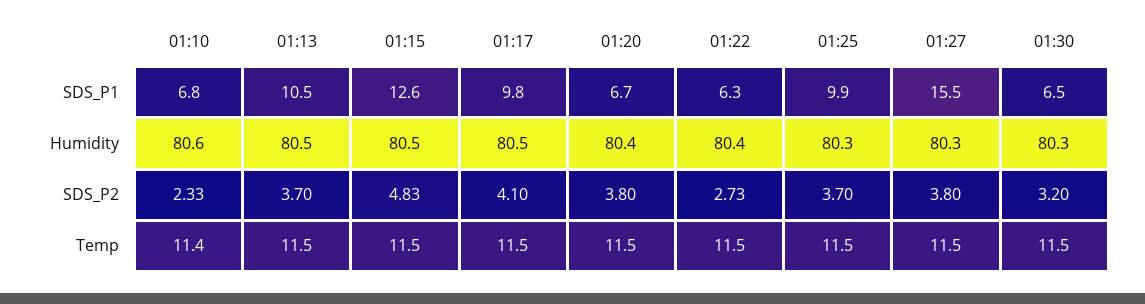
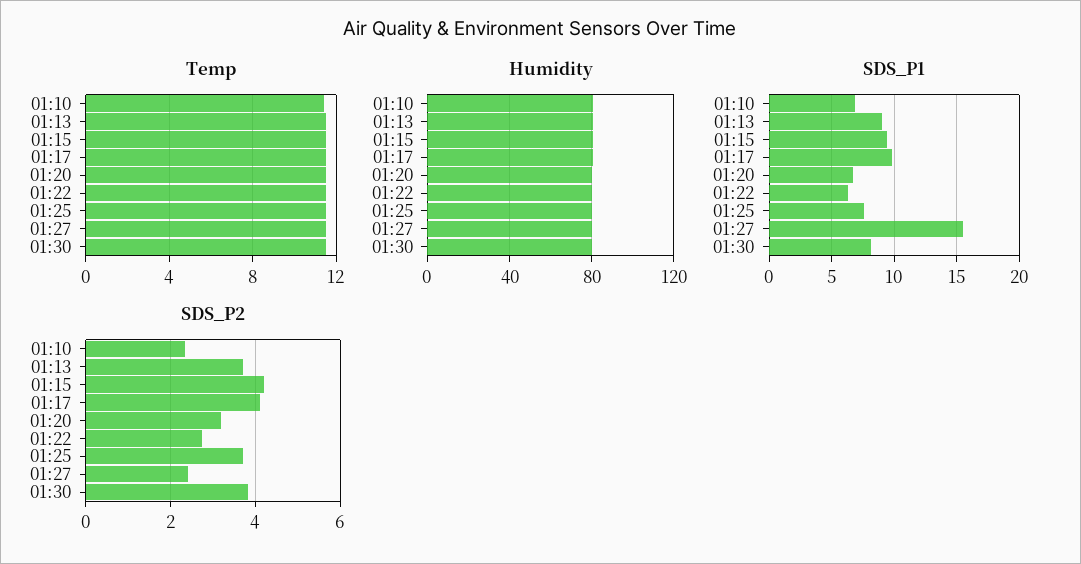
SDS_P1, 01:13: 10.5 -> 9
SDS_P1, 01:15: 12.6 -> 9.5
SDS_P1, 01:25: 9.9 -> 7.5
SDS_P1, 01:30: 6.5 -> 8
SDS_P2, 01:15: 4.83 -> 4.2
SDS_P2, 01:20: 3.8 -> 3.2
SDS_P2, 01:27: 3.8 -> 2.4
SDS_P2, 01:30: 3.2 -> 3.8

